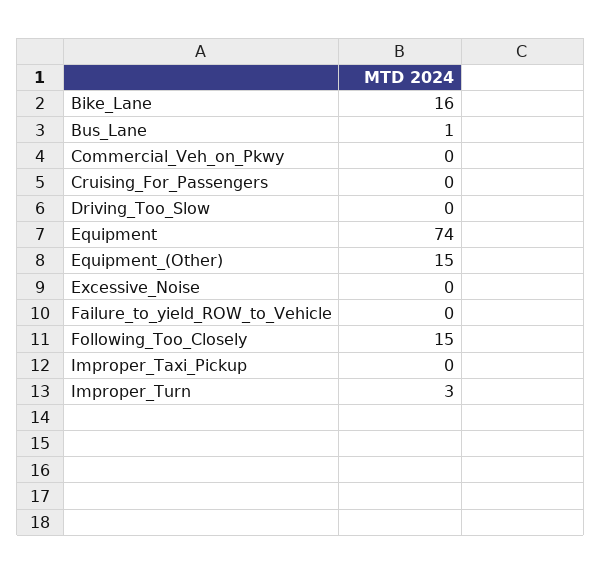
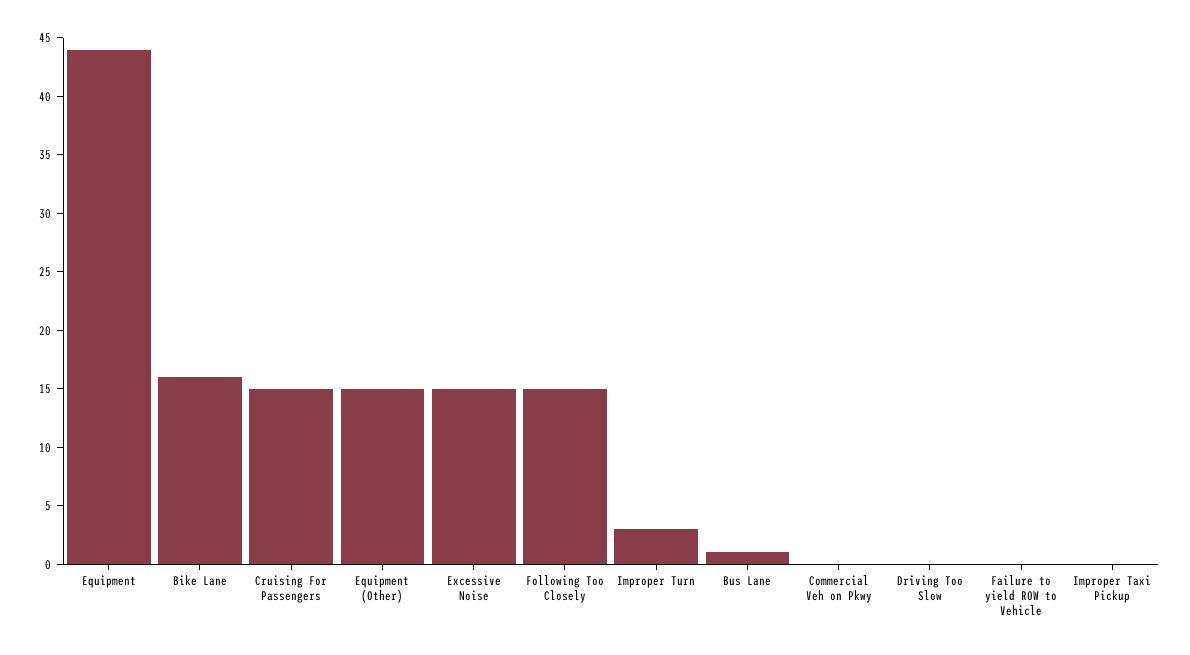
Cruising_For_Passengers: 0 -> 15
Equipment: 74 -> 44
Excessive_Noise: 0 -> 15

